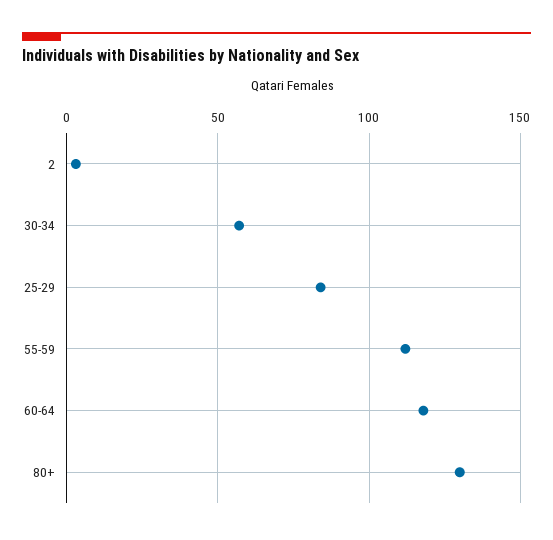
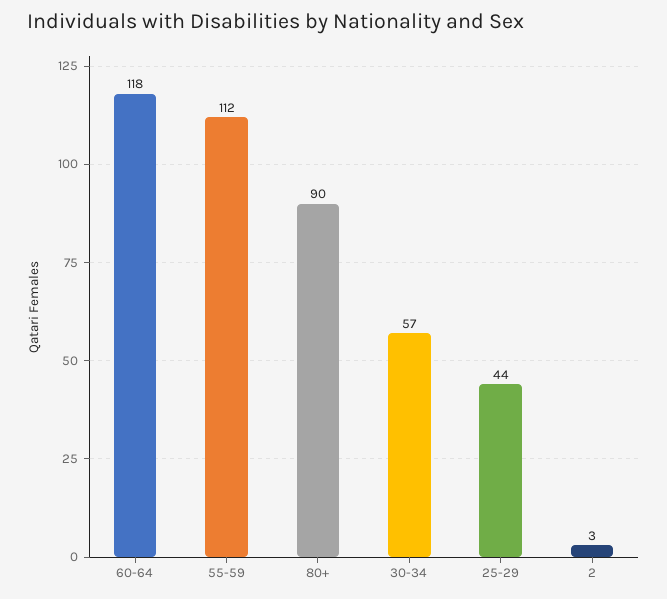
25-29: 85 -> 44
80+: 130 -> 90

